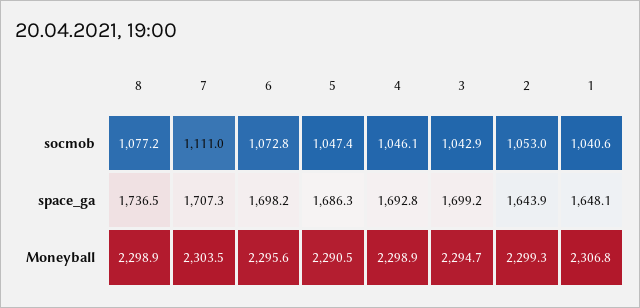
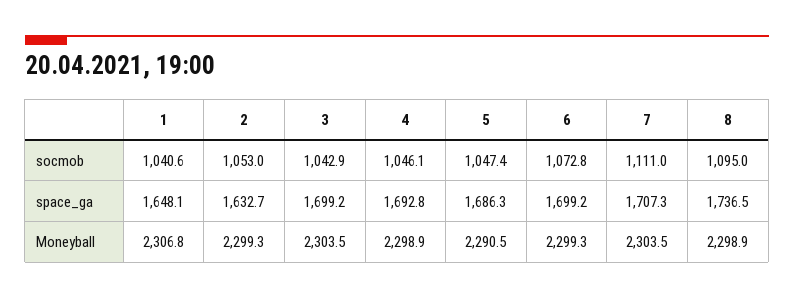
8, socmob: 1077.2 -> 1095
6, space_ga: 1698.2 -> 1699.2
2, space_ga: 1643.9 -> 1632.7
6, Moneyball: 2295.6 -> 2299.3
3, Moneyball: 2294.7 -> 2303.5

